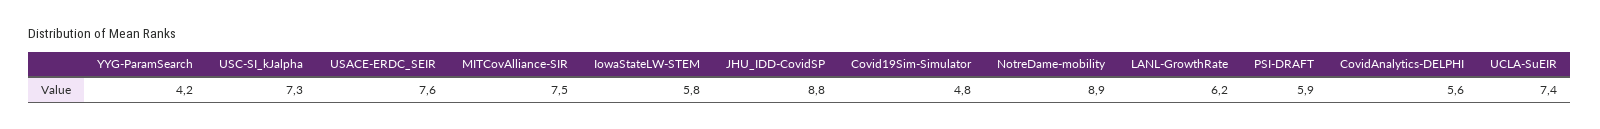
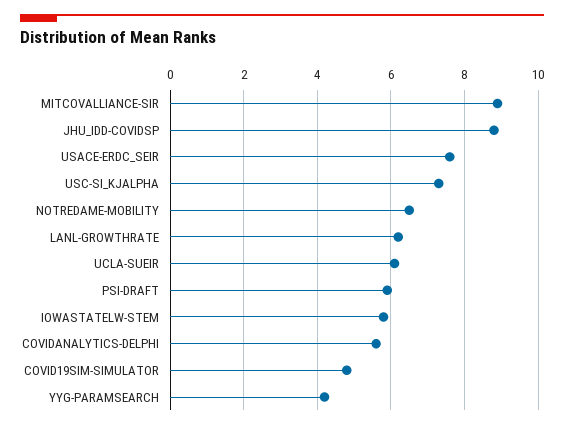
MITCovAlliance-SIR: 7.5 -> 9
NotreDame-mobility: 8.9 -> 6.5
UCLA-SuEIR: 7.4 -> 6

